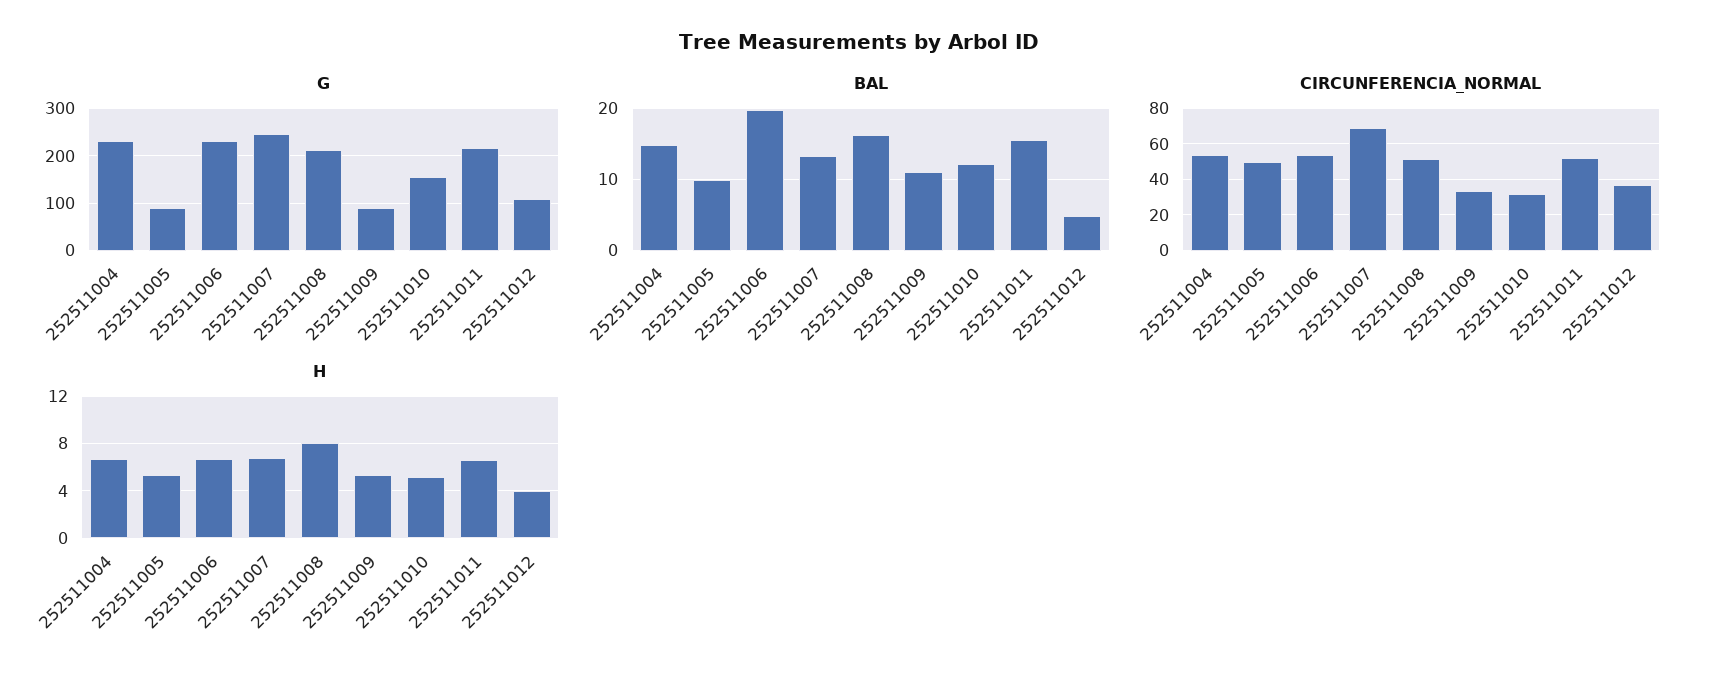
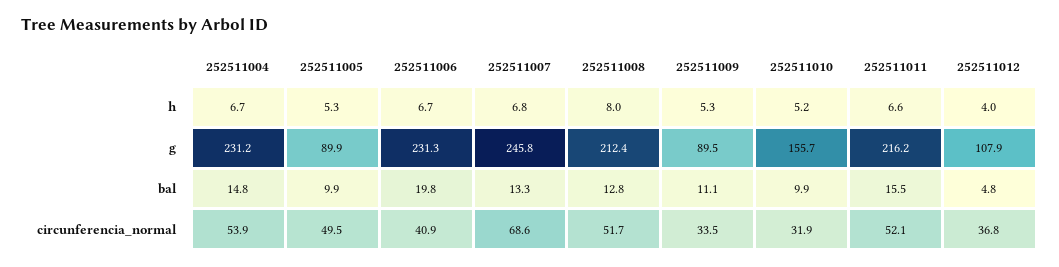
BAL, 252511008: 16 -> 12.8
BAL, 252511010: 12 -> 9.9
CIRCUNFERENCIA_NORMAL, 252511006: 55 -> 40.9

